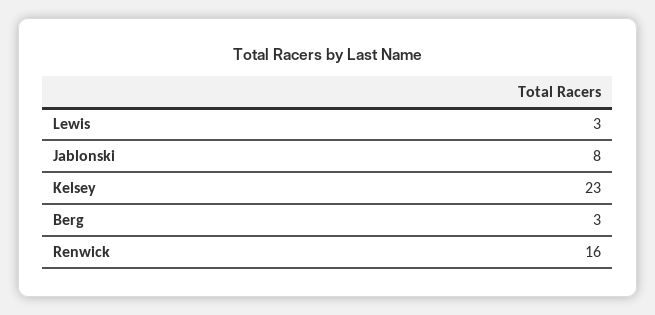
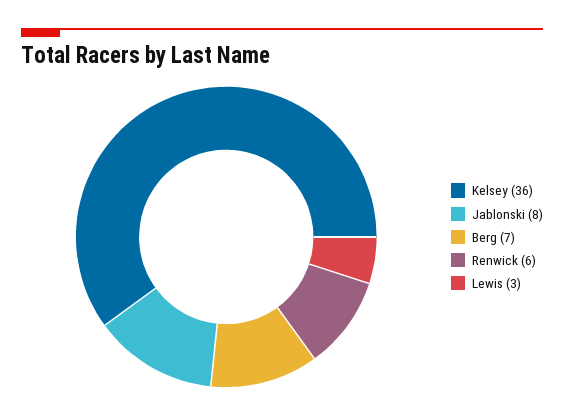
Kelsey: 23 -> 36
Berg: 3 -> 7
Renwick: 16 -> 6

